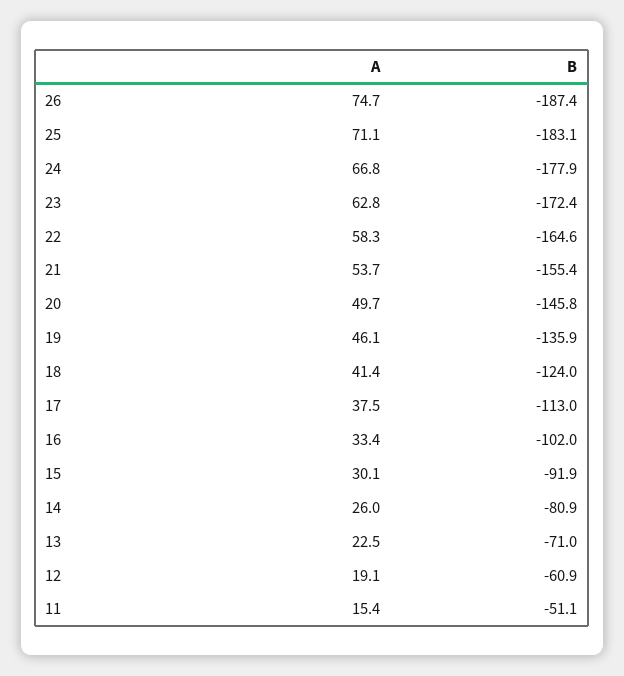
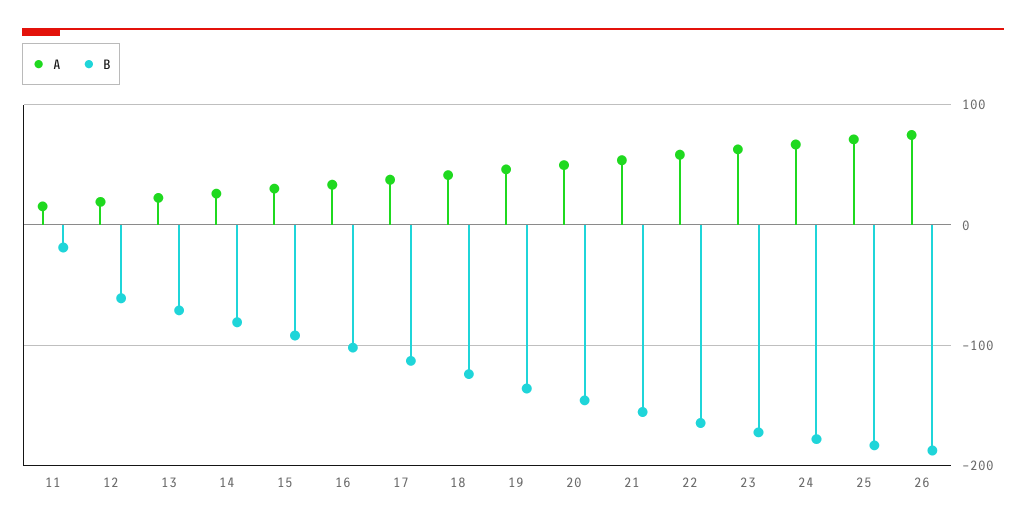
B, 11: -51.1 -> -20

